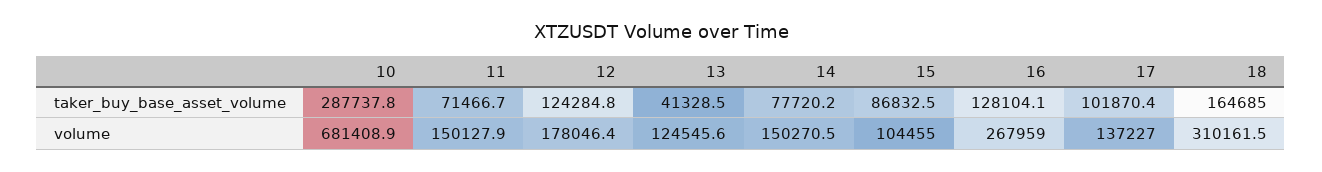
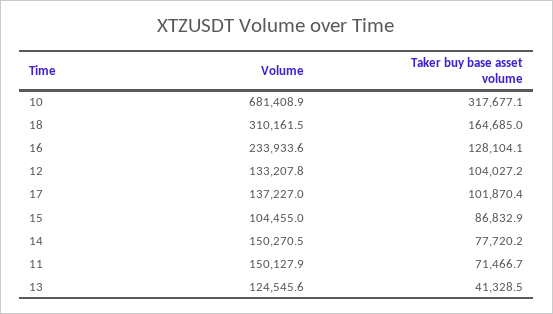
10, taker_buy_base_asset_volume: 287737.8 -> 317677.1
12, taker_buy_base_asset_volume: 124284.8 -> 104027.2
15, taker_buy_base_asset_volume: 86832.5 -> 86832.9
12, volume: 178046.4 -> 133207.8
16, volume: 267959 -> 233933.6

